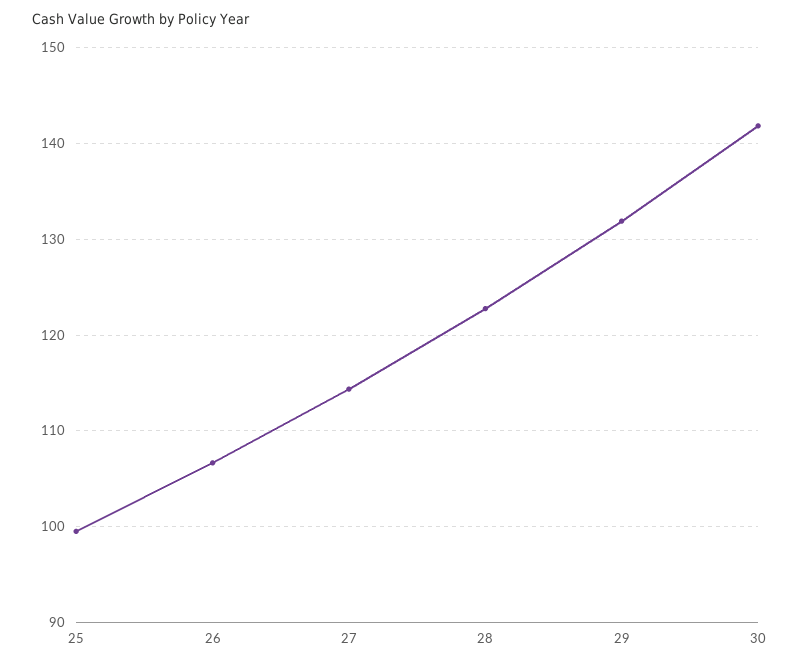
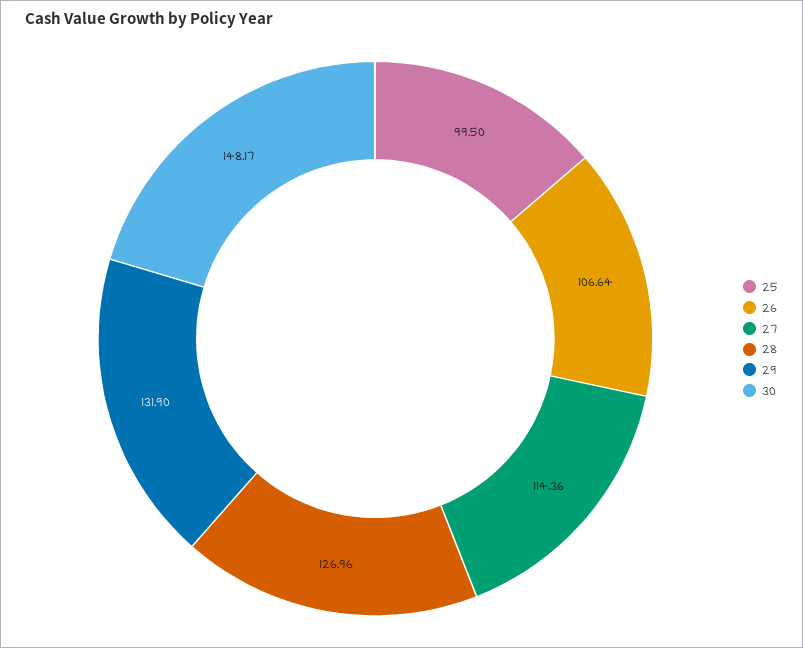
28: 123 -> 126.96
30: 142 -> 148.17

